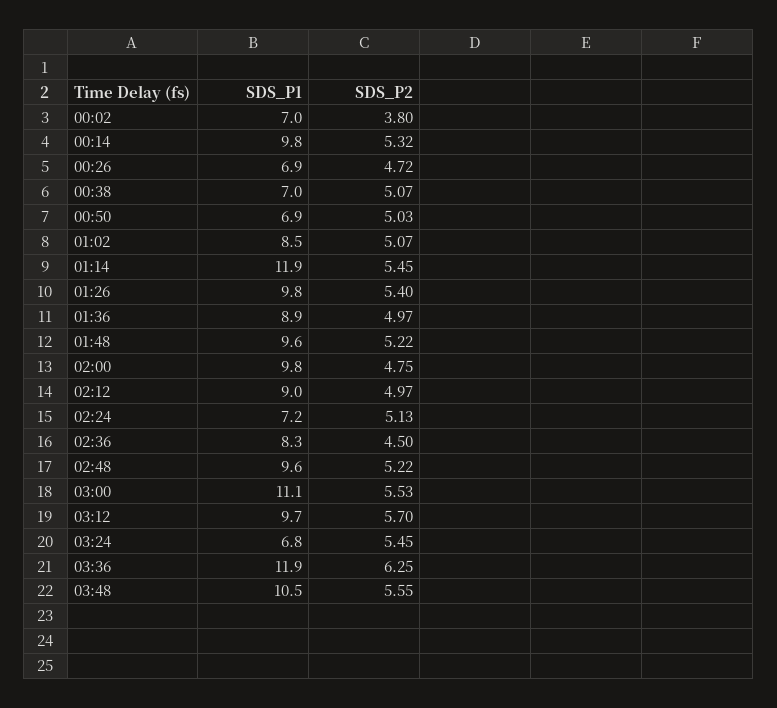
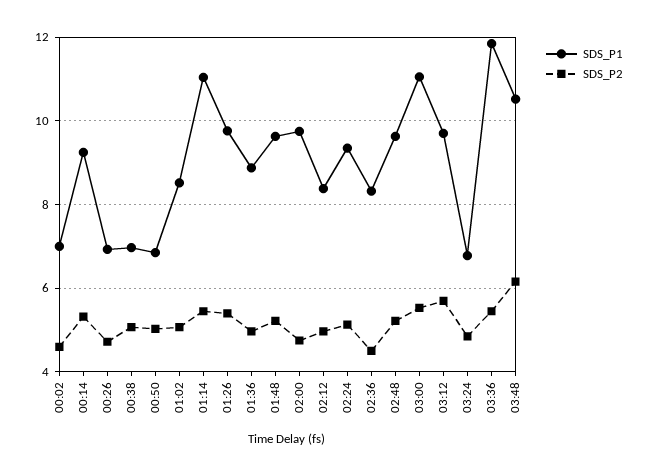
SDS_P2, 00:02: 3.8 -> 4.6
SDS_P1, 00:14: 9.8 -> 9.2
SDS_P1, 01:14: 11.9 -> 11
SDS_P1, 02:12: 9 -> 8.4
SDS_P1, 02:24: 7.2 -> 9.4
SDS_P2, 03:24: 5.45 -> 4.8
SDS_P2, 03:36: 6.25 -> 5.4
SDS_P2, 03:48: 5.55 -> 6.2

